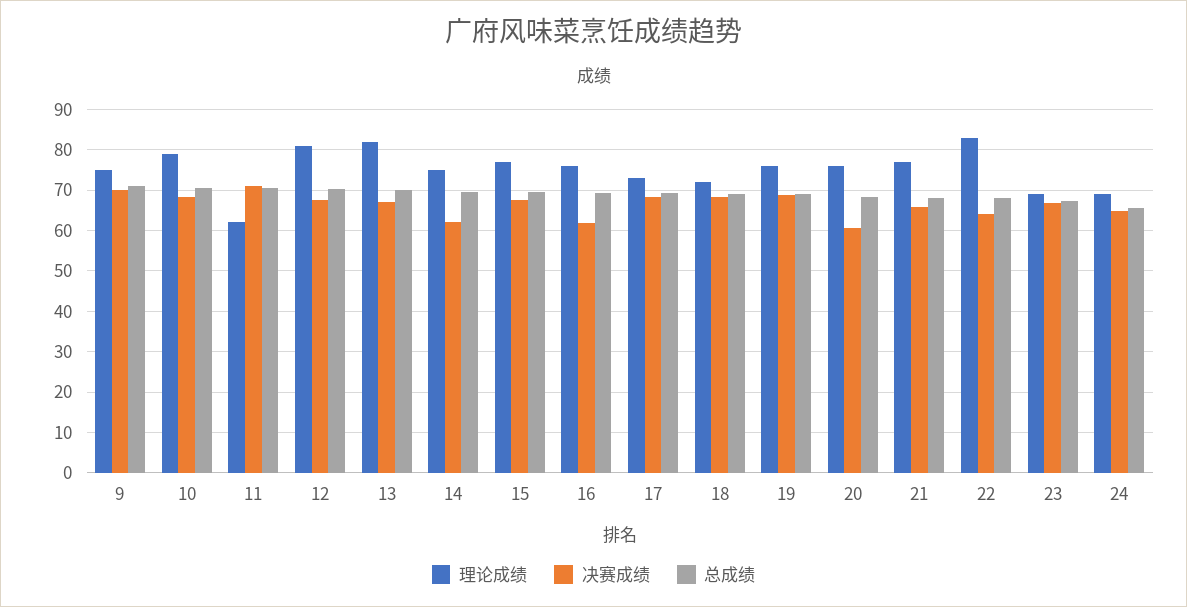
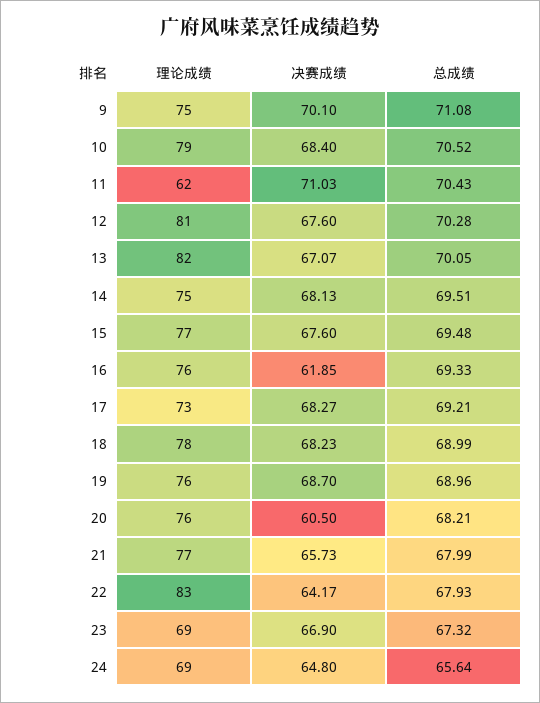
决赛成绩, 14: 62 -> 68.13
理论成绩, 18: 72 -> 78

